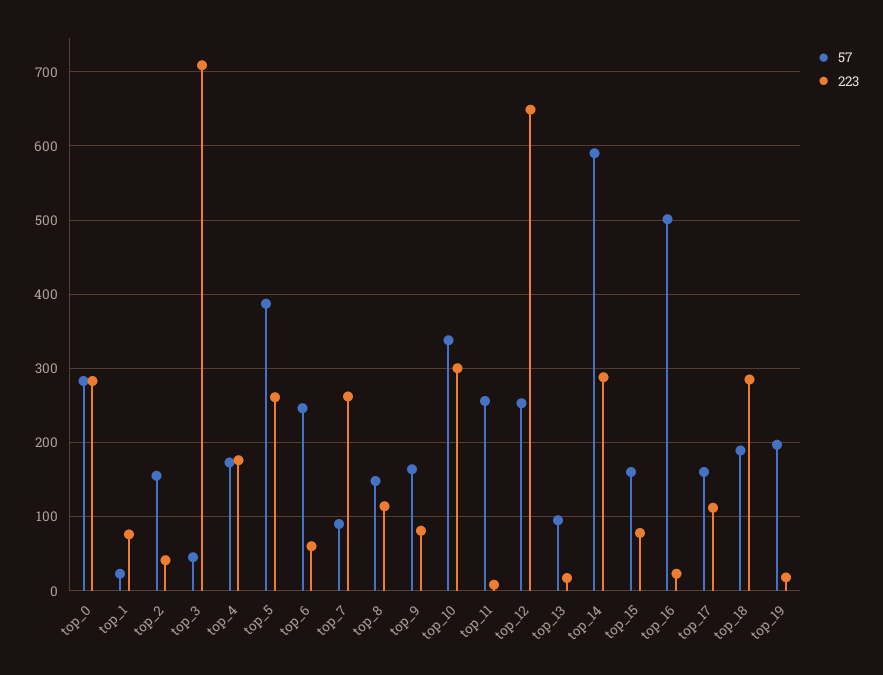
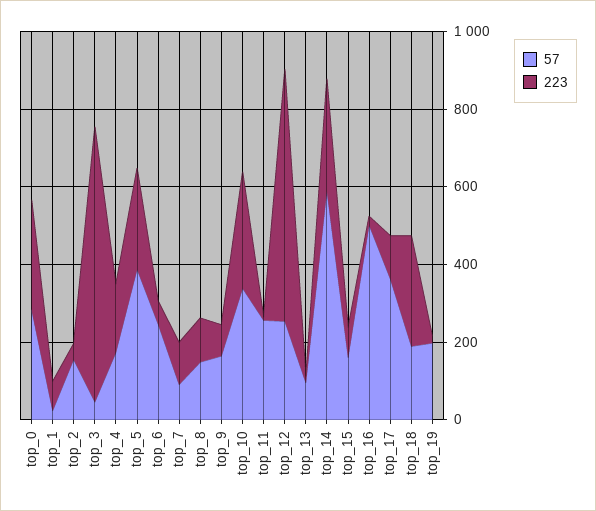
223, top_7: 260 -> 100
57, top_17: 160 -> 350

